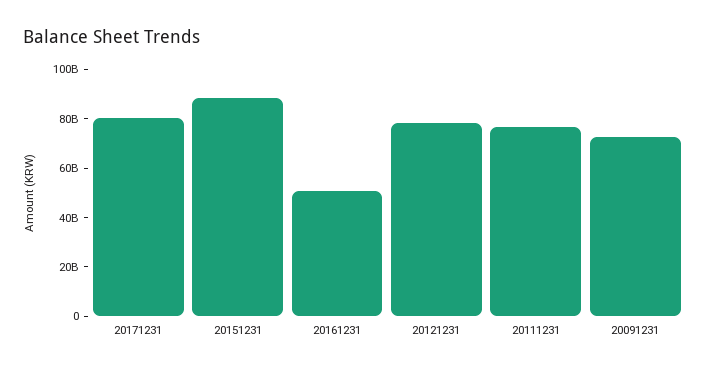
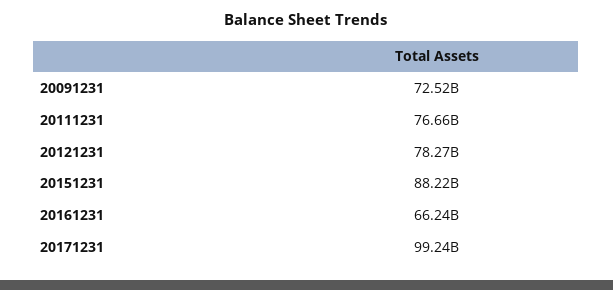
20171231: 80000000000 -> 99240000000
20161231: 50000000000 -> 66240000000

